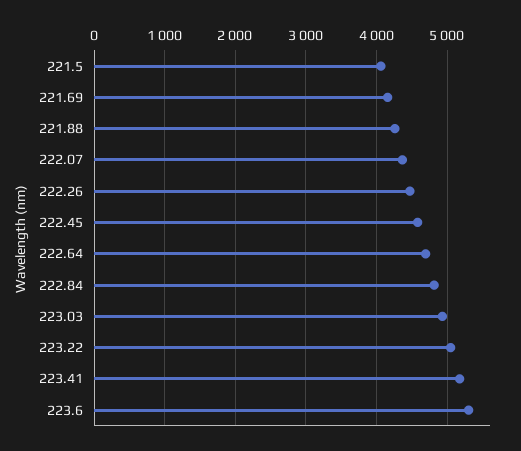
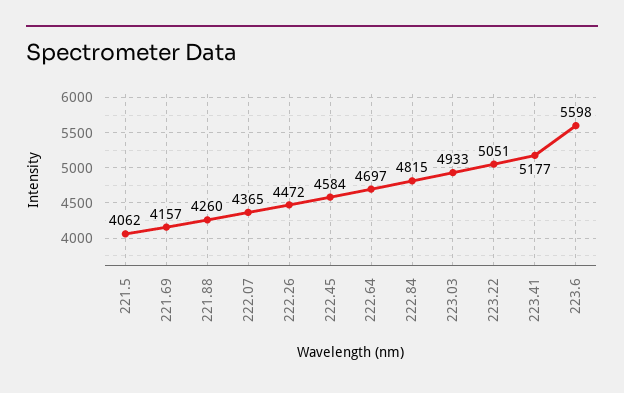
223.6: 5300 -> 5598

